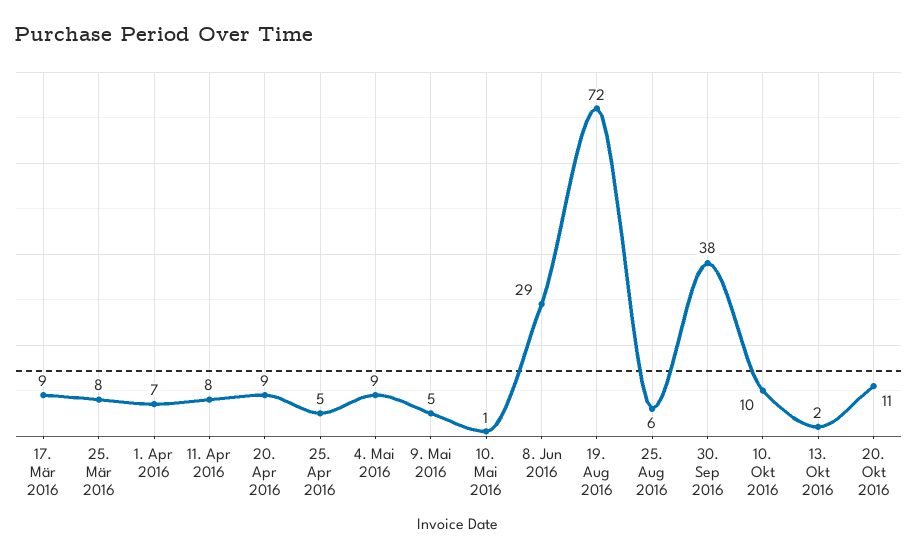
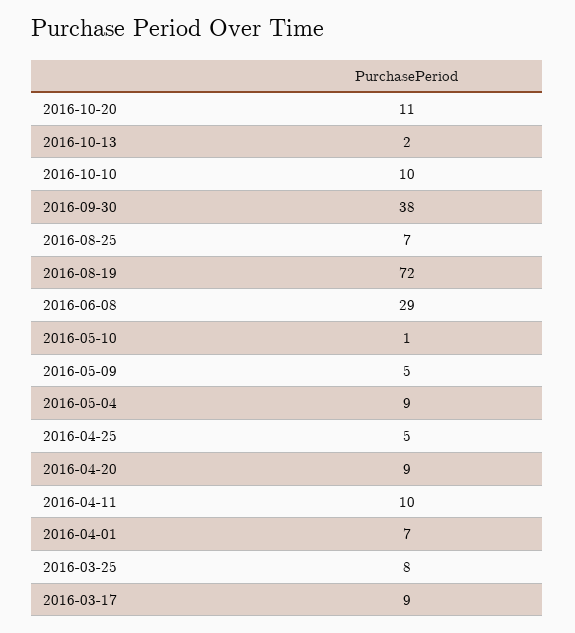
11. Apr 2016: 8 -> 10
25. Aug 2016: 6 -> 7

